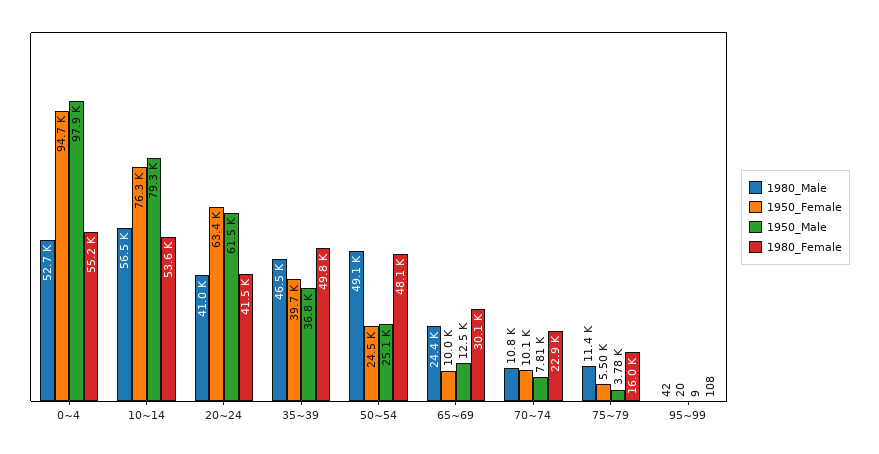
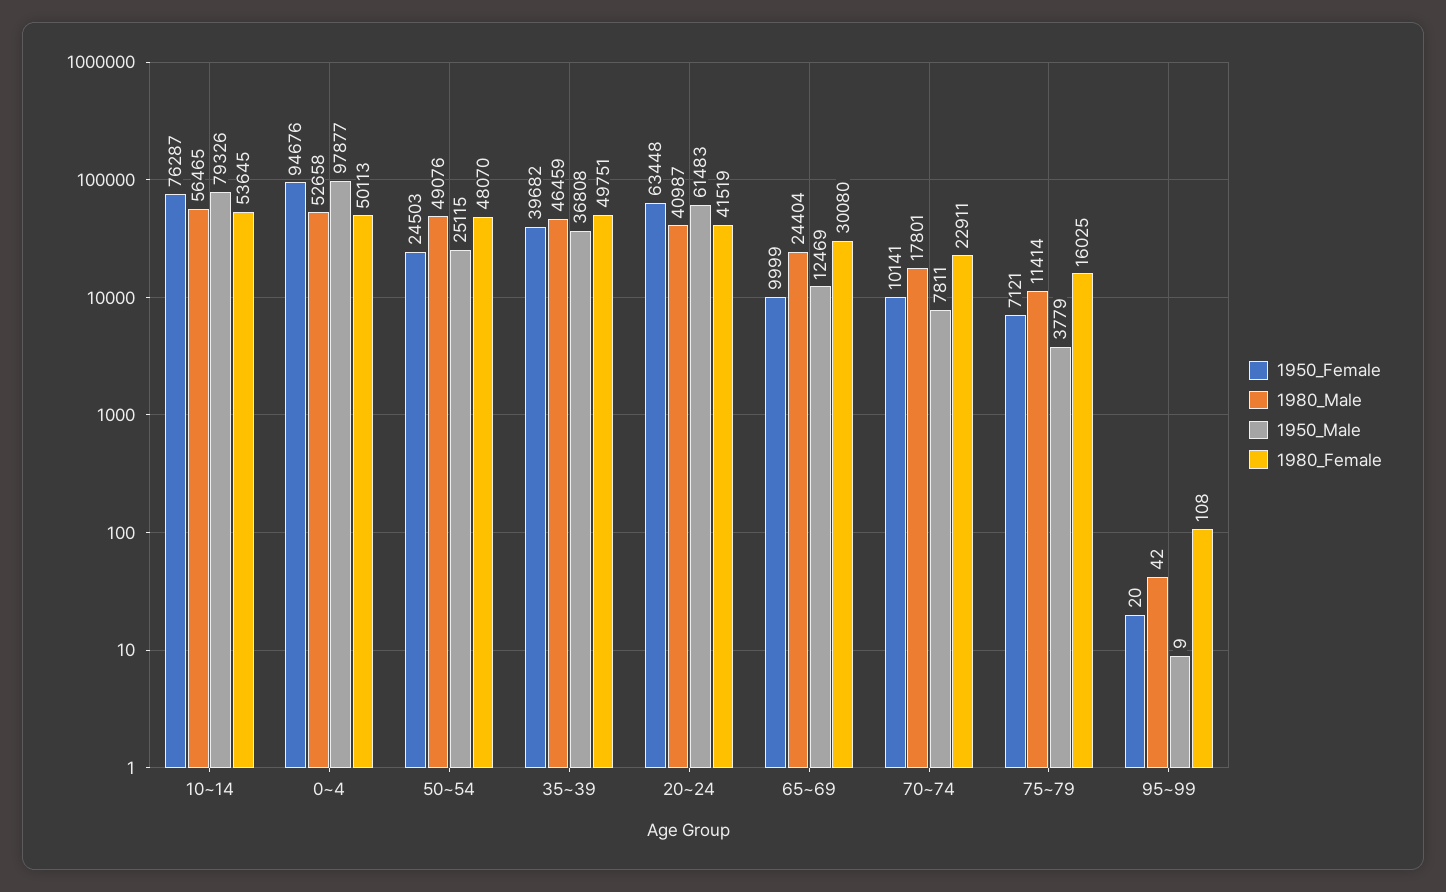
1980_Female, 0~4: 55200 -> 50113
1980_Male, 70~74: 10800 -> 17801
1950_Female, 75~79: 5500 -> 7121

